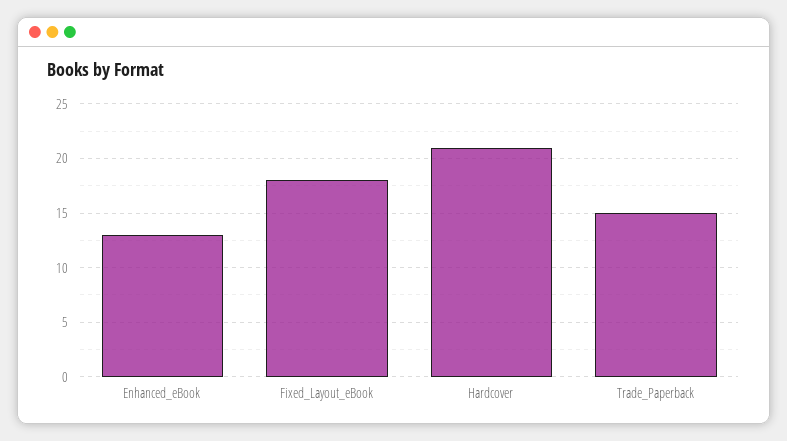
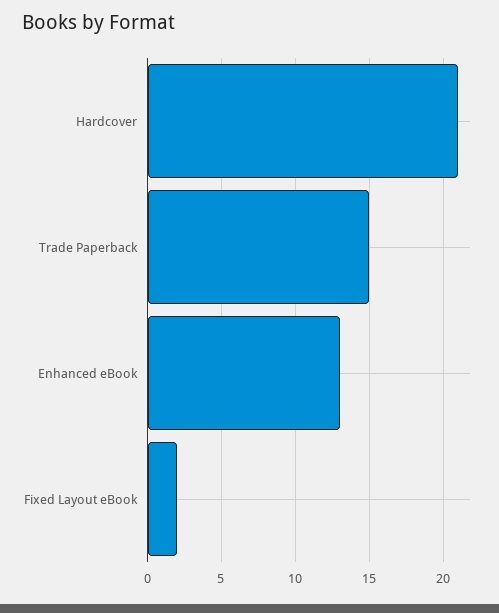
Fixed_Layout_eBook: 18 -> 2

